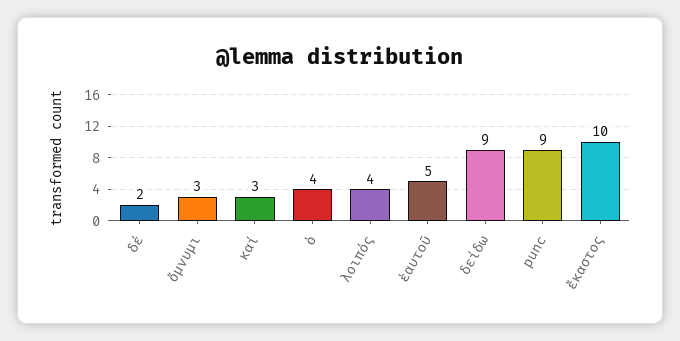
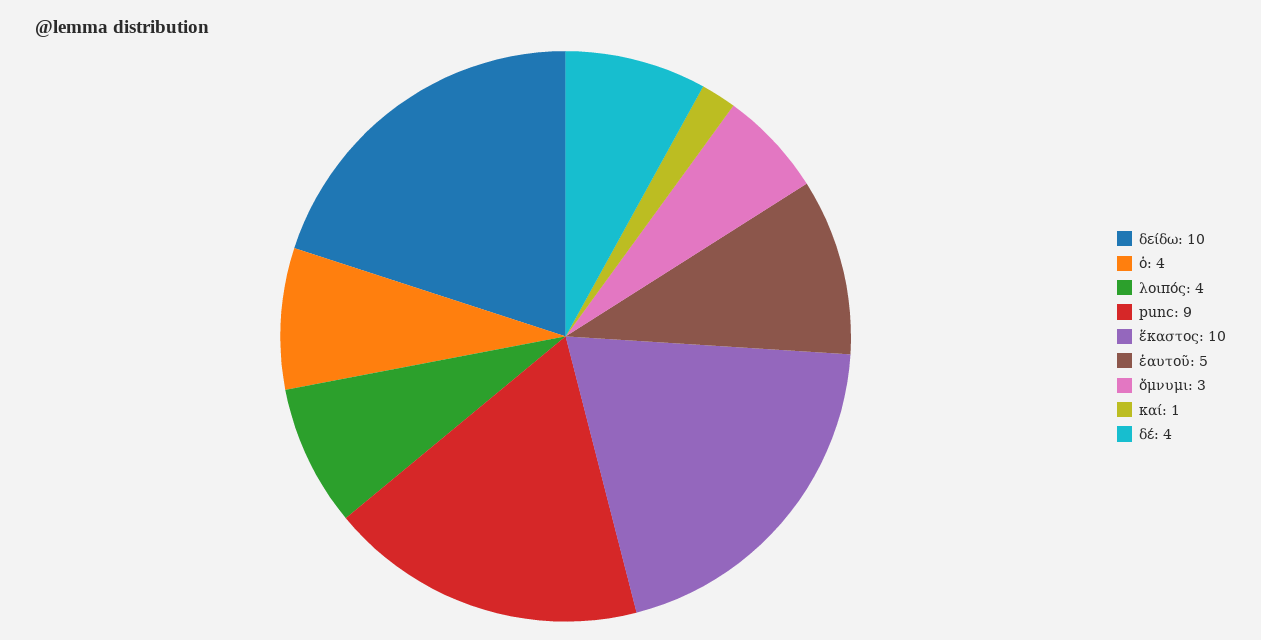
δέ: 2 -> 4
καί: 3 -> 1
δείδω: 9 -> 10

